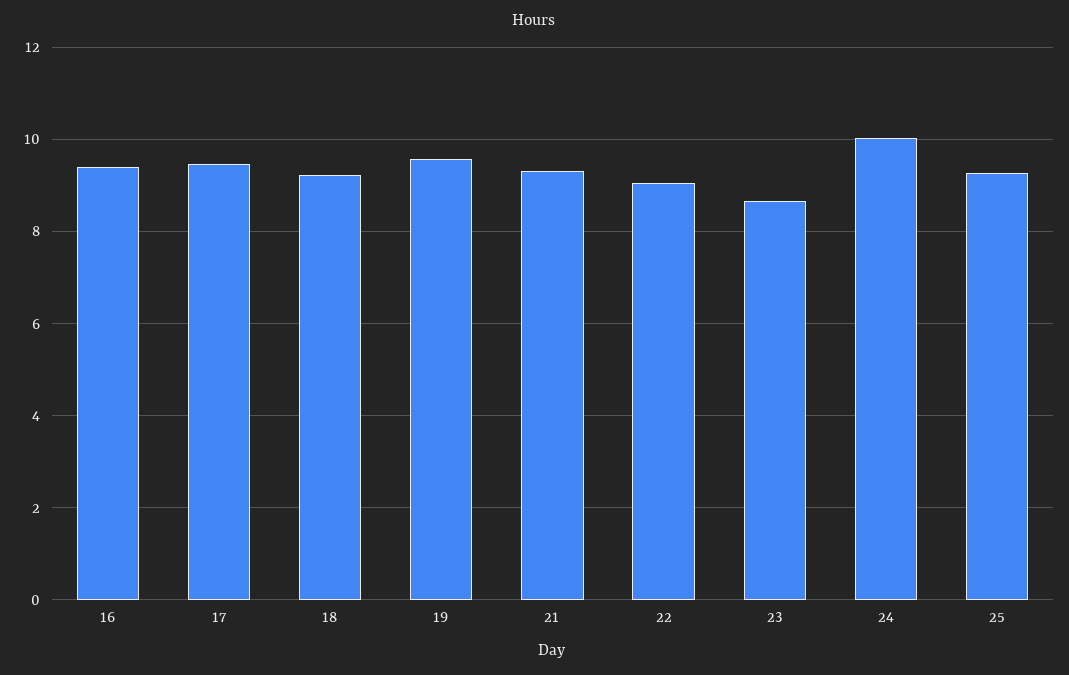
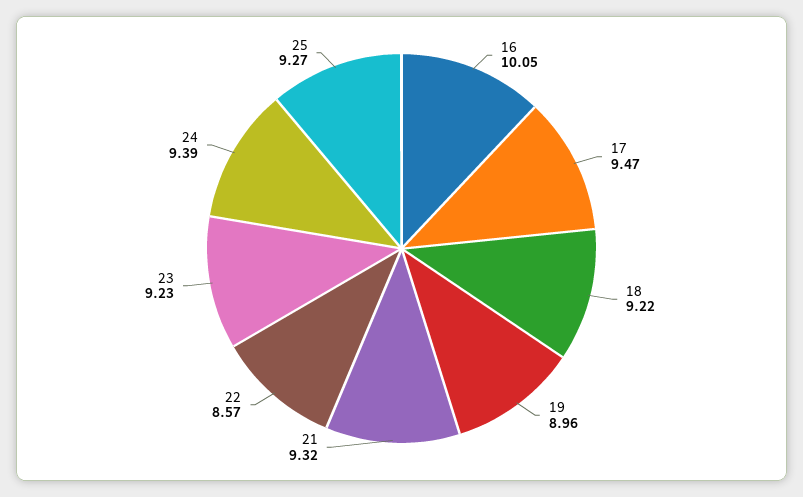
16: 9.4 -> 10.05
19: 9.6 -> 8.96
22: 9 -> 8.57
23: 8.6 -> 9.23
24: 10 -> 9.39

